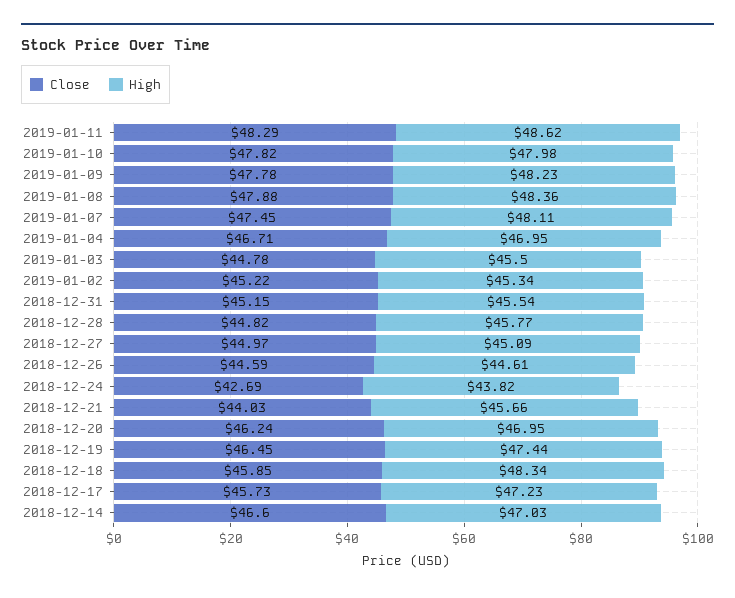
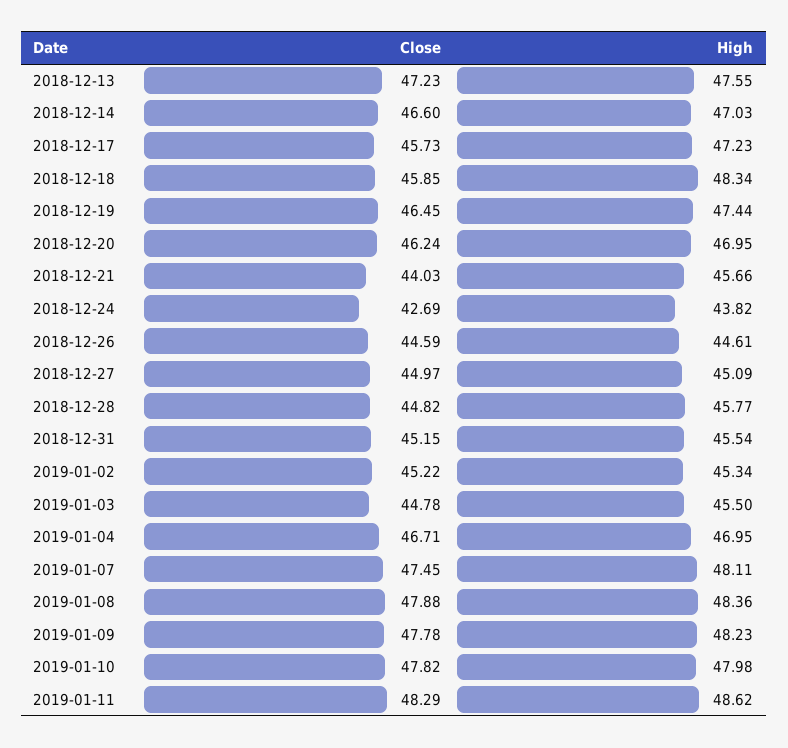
Close, 2018-12-13: none -> 47.23
High, 2018-12-13: none -> 47.55

